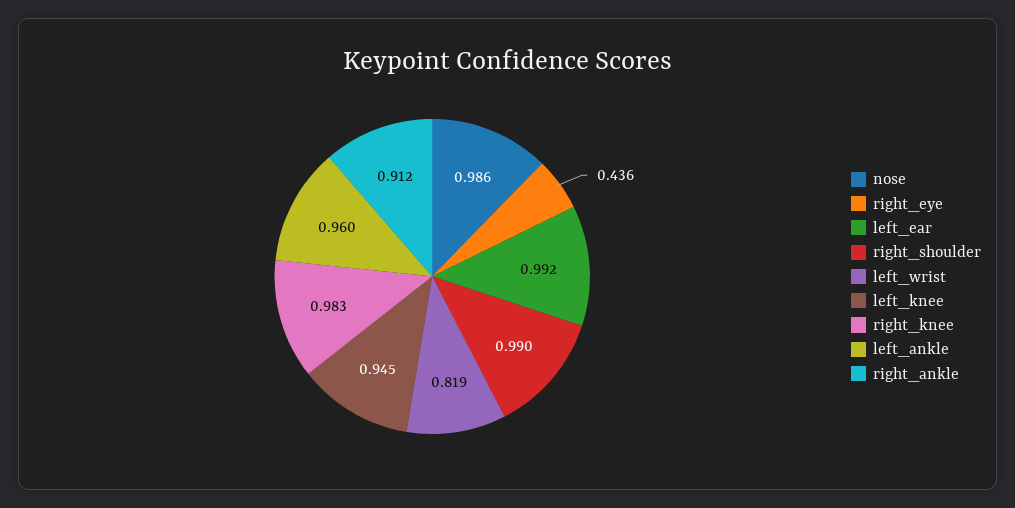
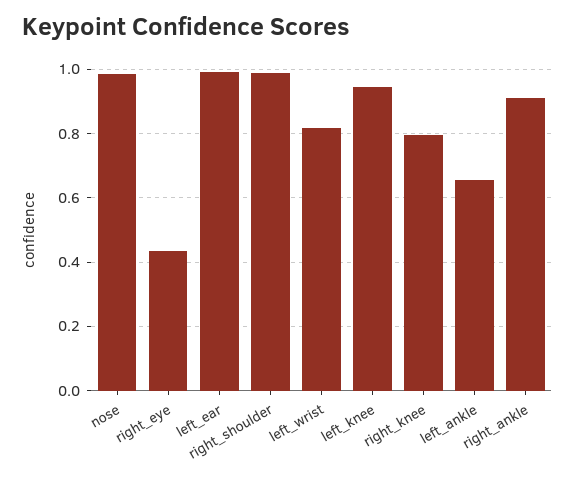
right_knee: 0.983 -> 0.8
left_ankle: 0.96 -> 0.66

